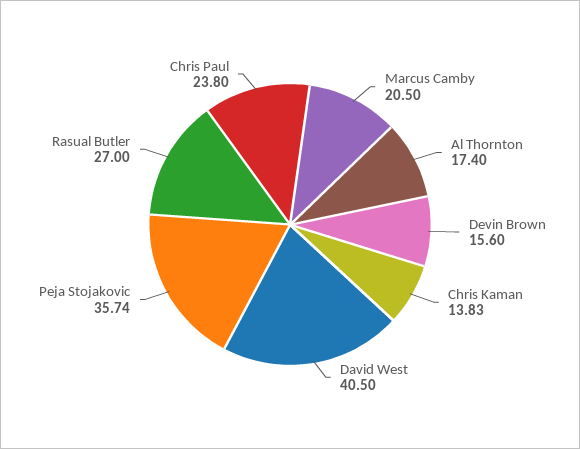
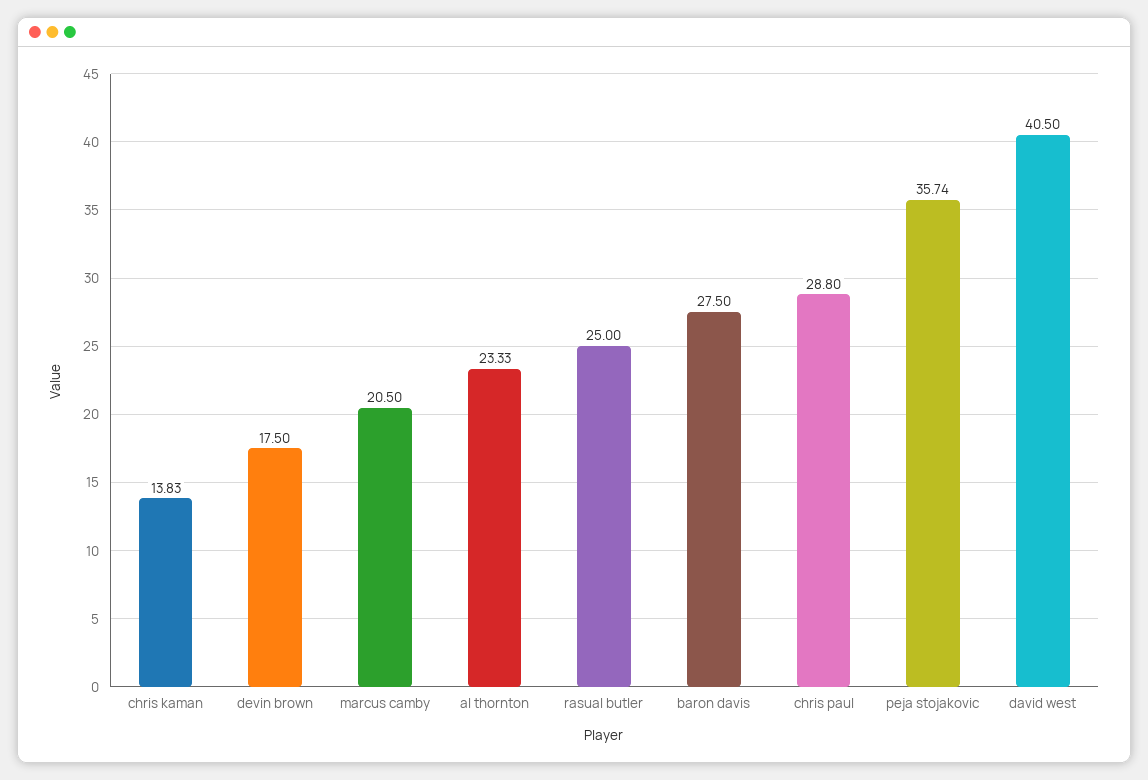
Al Thornton: 17.4 -> 23.33
Devin Brown: 15.6 -> 17.5
Rasual Butler: 27 -> 25
Chris Paul: 23.8 -> 28.8
baron davis: none -> 27.5

